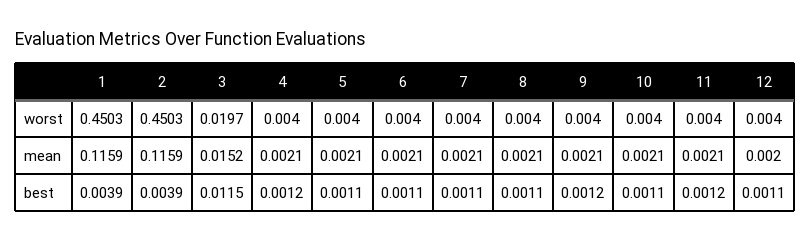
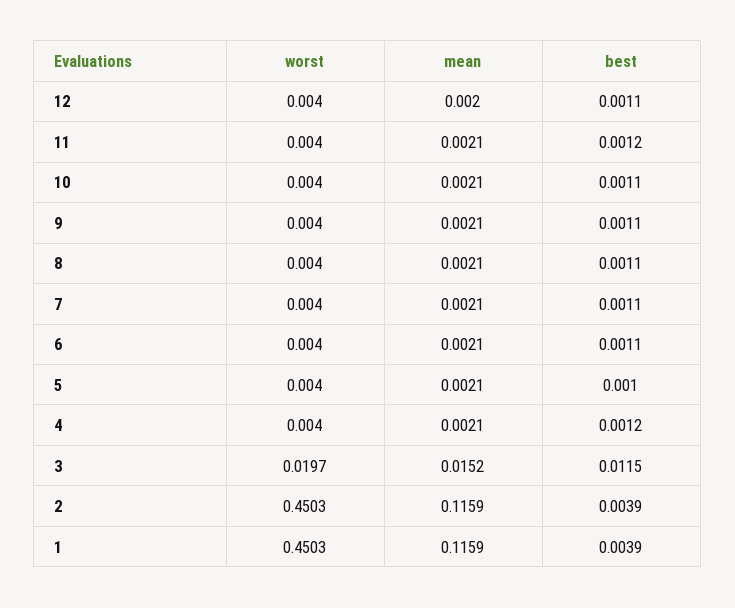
5, best: 0.0011 -> 0.001
9, best: 0.0012 -> 0.0011

